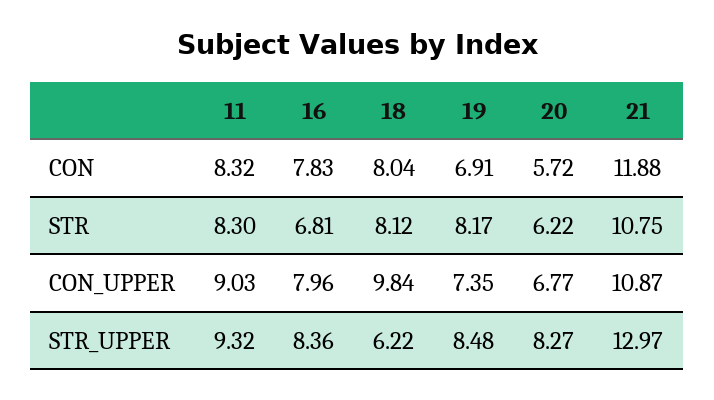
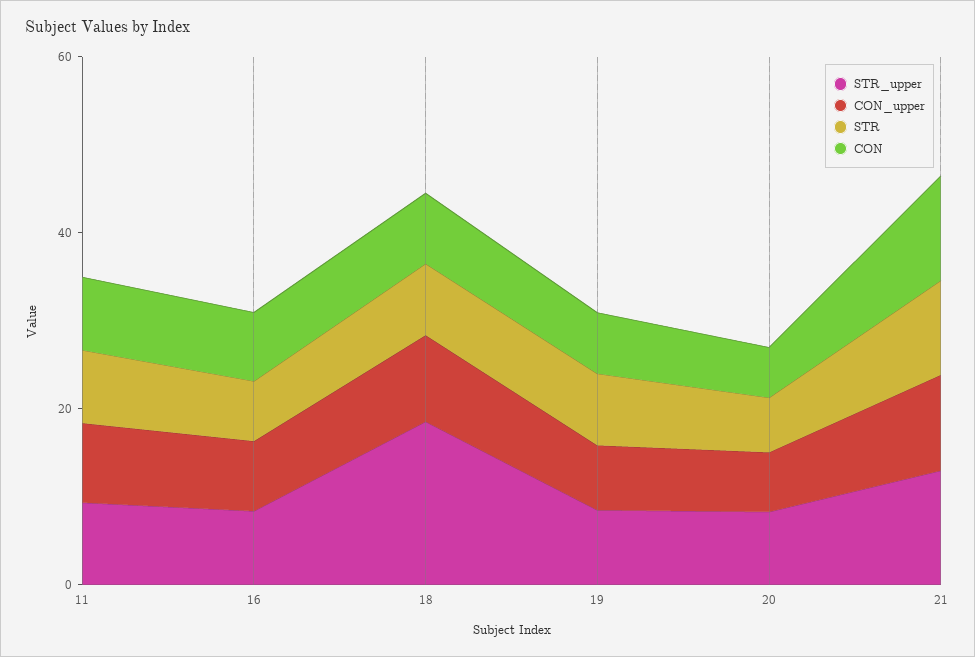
STR_UPPER, 18: 6.22 -> 20

